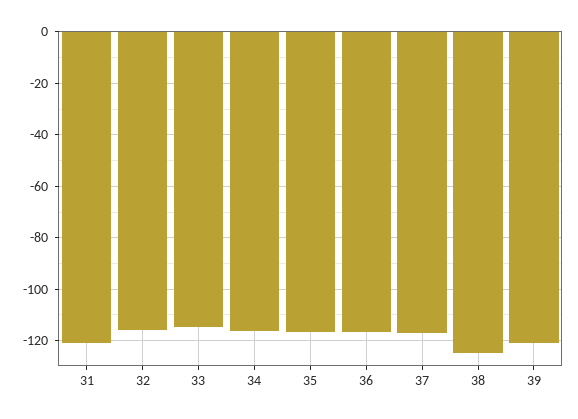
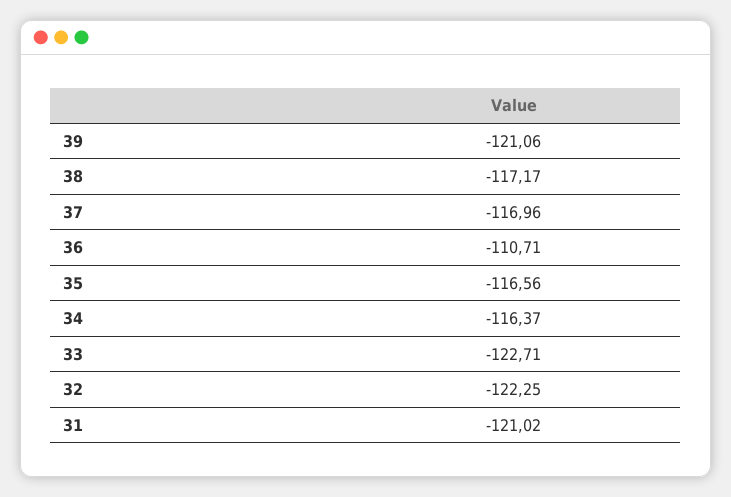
32: -115 -> -122.25
33: -115 -> -122.71
36: -117.5 -> -110.71
38: -125 -> -117.17

